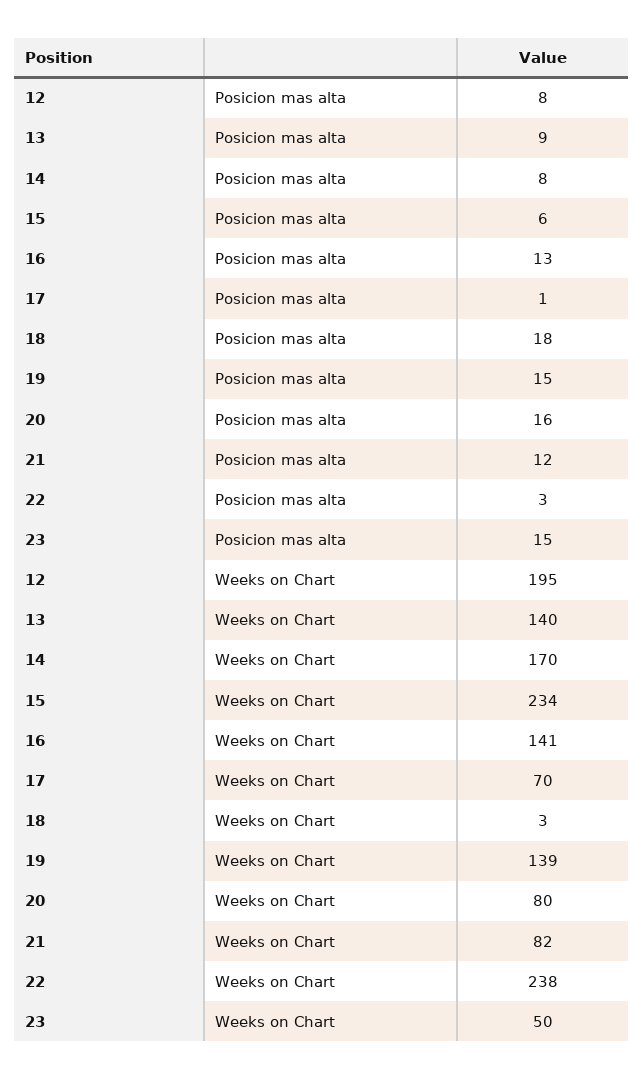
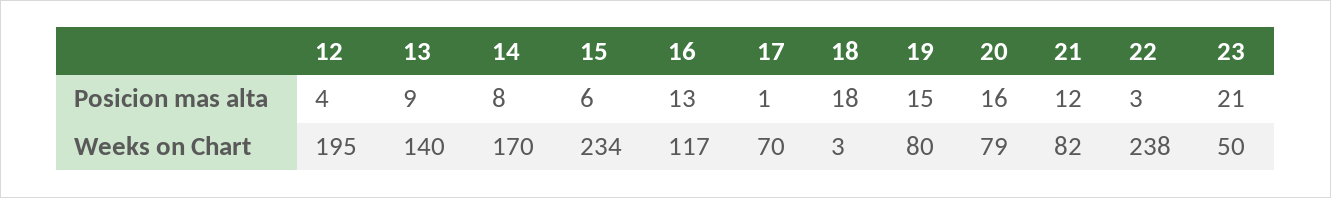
12, Posicion mas alta: 8 -> 4
23, Posicion mas alta: 15 -> 21
16, Weeks on Chart: 141 -> 117
19, Weeks on Chart: 139 -> 80
20, Weeks on Chart: 80 -> 79

